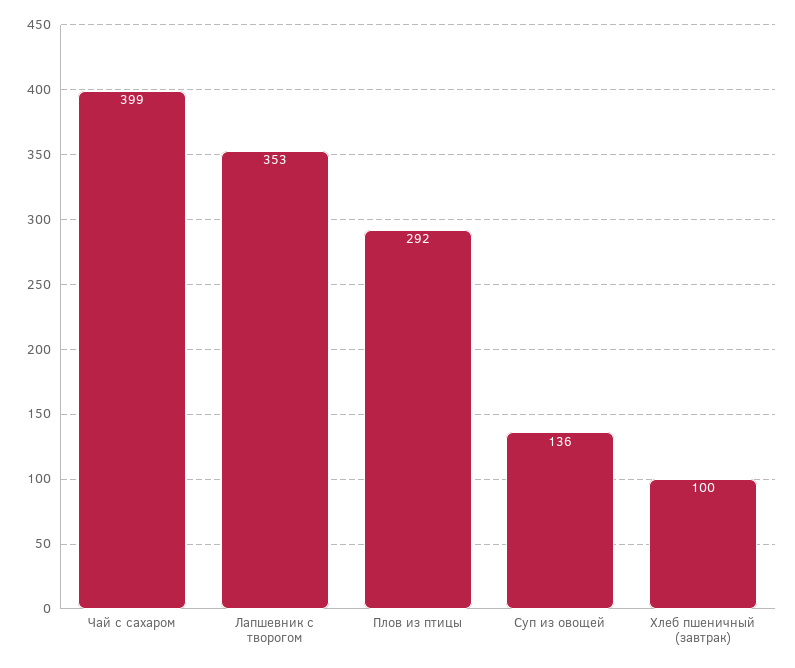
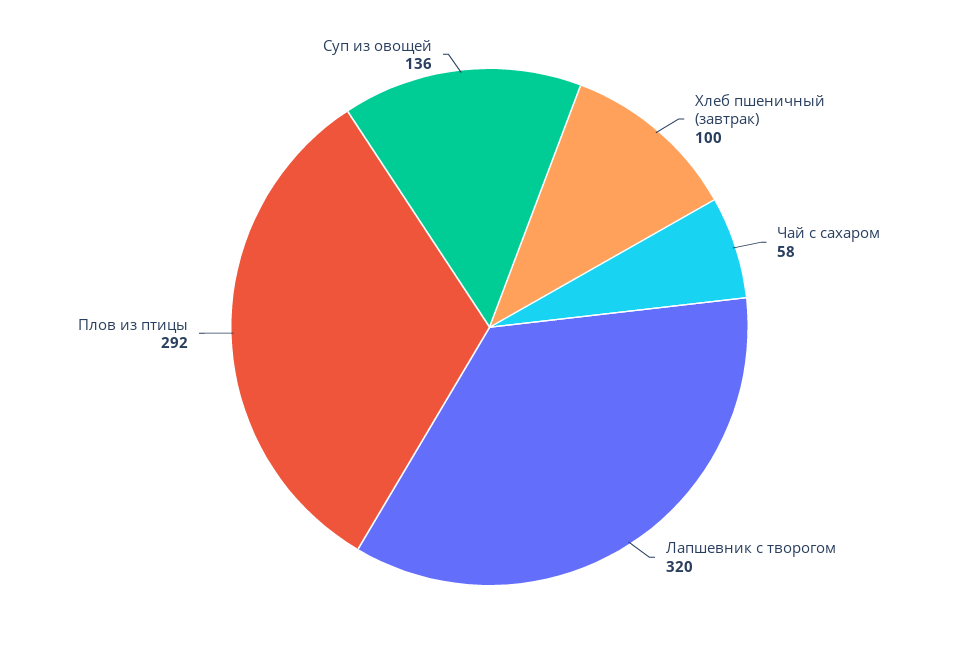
Чай с сахаром: 399 -> 58
Лапшевник с творогом: 353 -> 320

